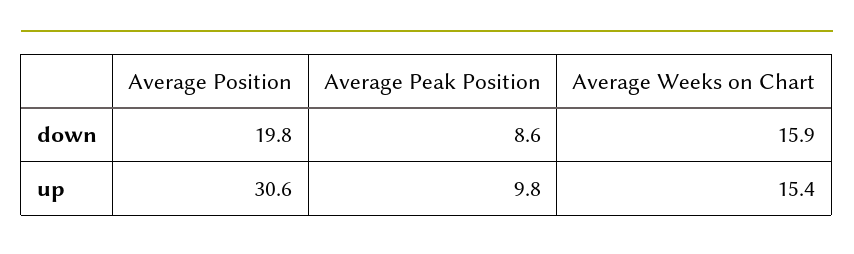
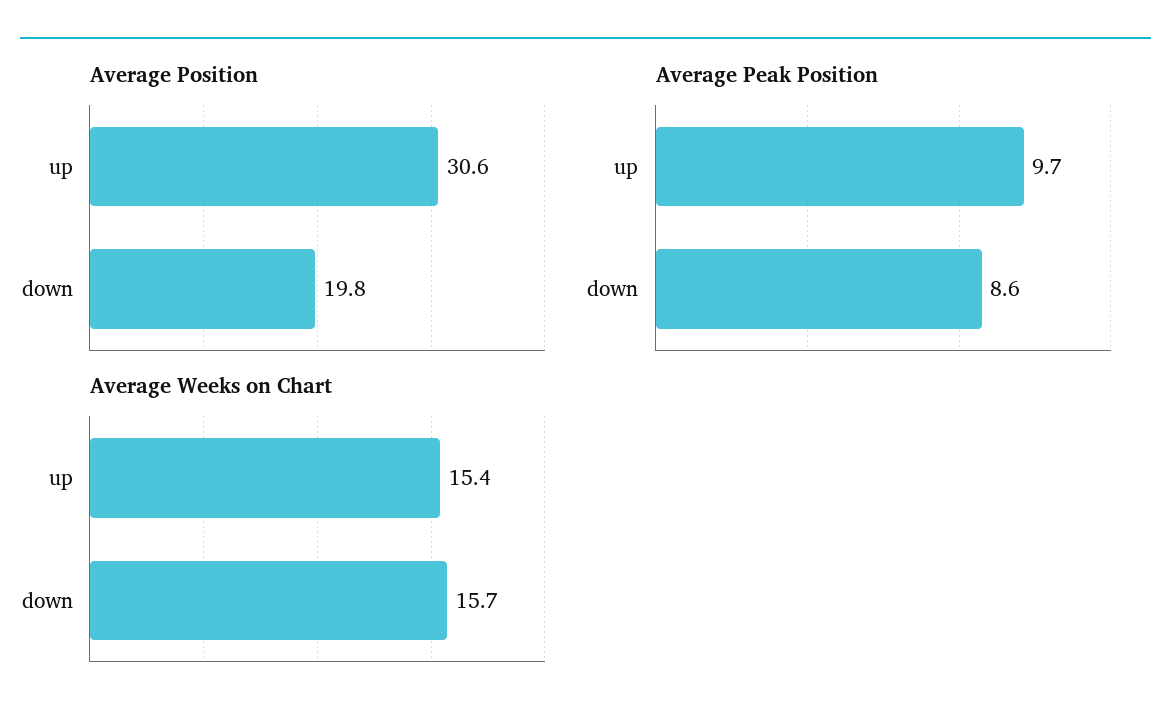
Average Weeks on Chart, down: 15.9 -> 15.7
Average Peak Position, up: 9.8 -> 9.7

